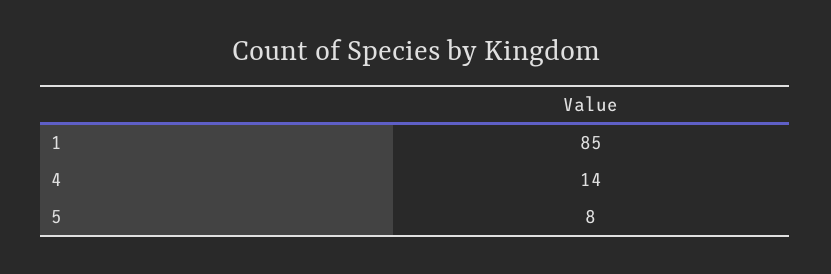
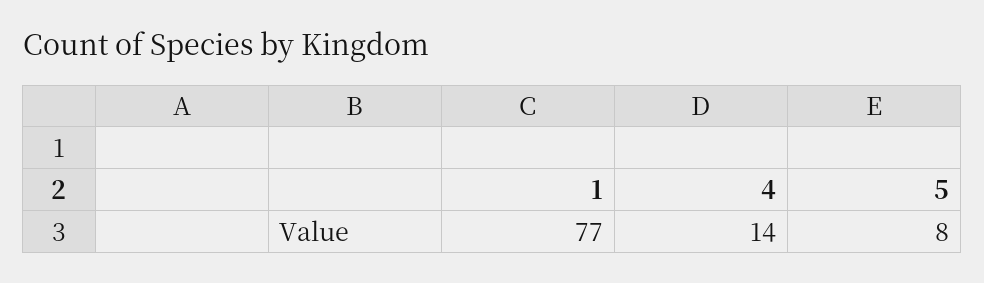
1: 85 -> 77

